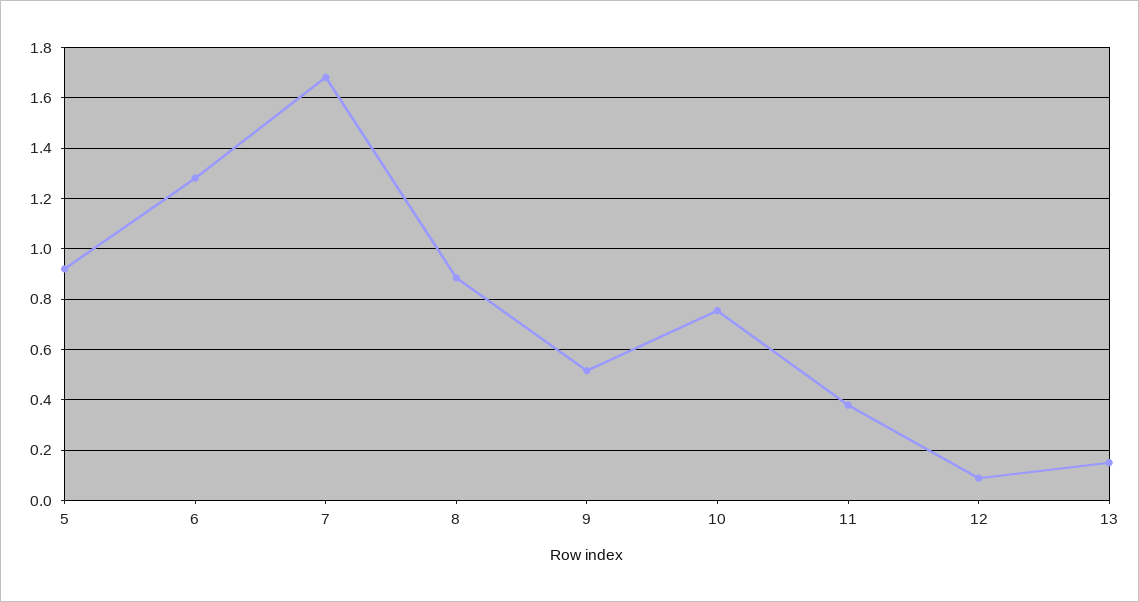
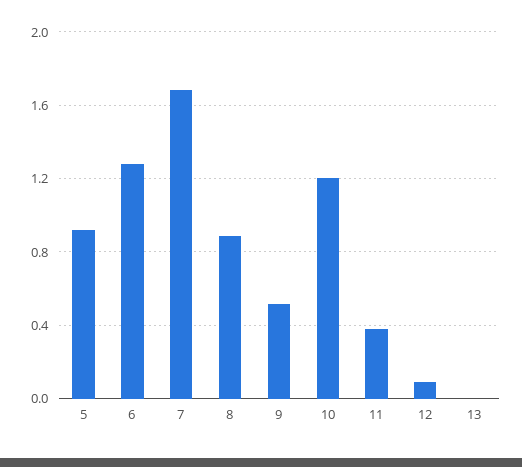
10: 0.75 -> 1.2
13: 0.15 -> 0

